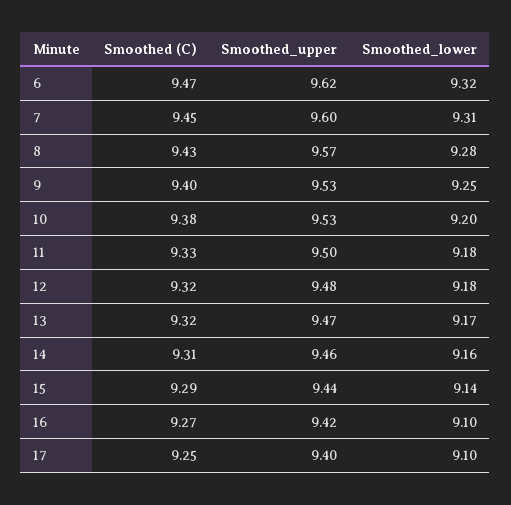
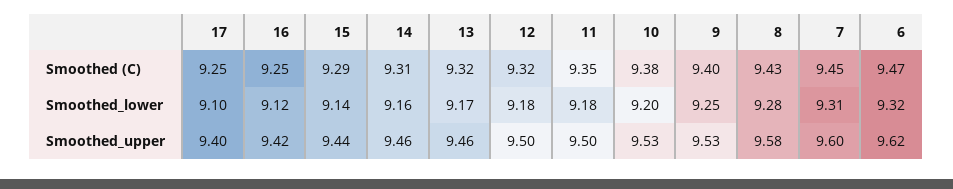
Smoothed_upper, 8: 9.57 -> 9.58
Smoothed (C), 11: 9.33 -> 9.35
Smoothed_upper, 12: 9.48 -> 9.5
Smoothed_upper, 13: 9.47 -> 9.46
Smoothed (C), 16: 9.27 -> 9.25
Smoothed_lower, 16: 9.1 -> 9.12

